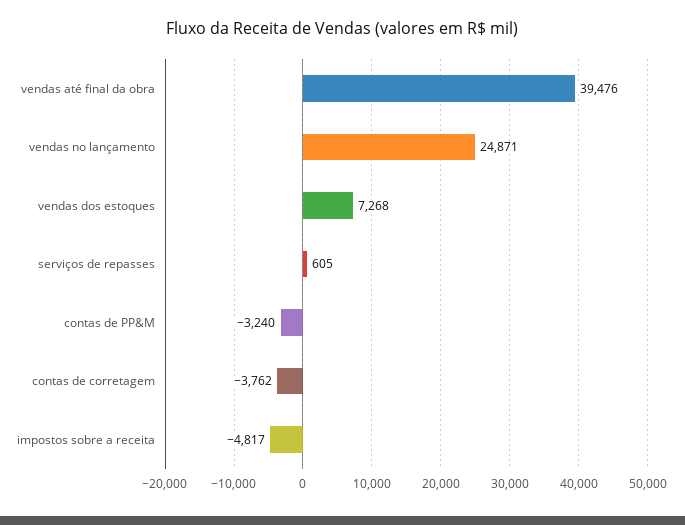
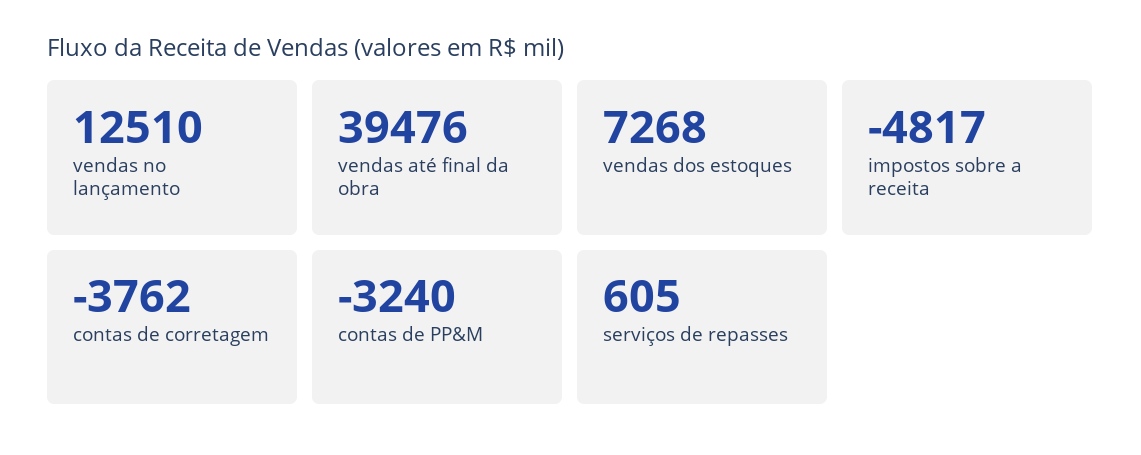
vendas no lançamento: 24871 -> 12510

